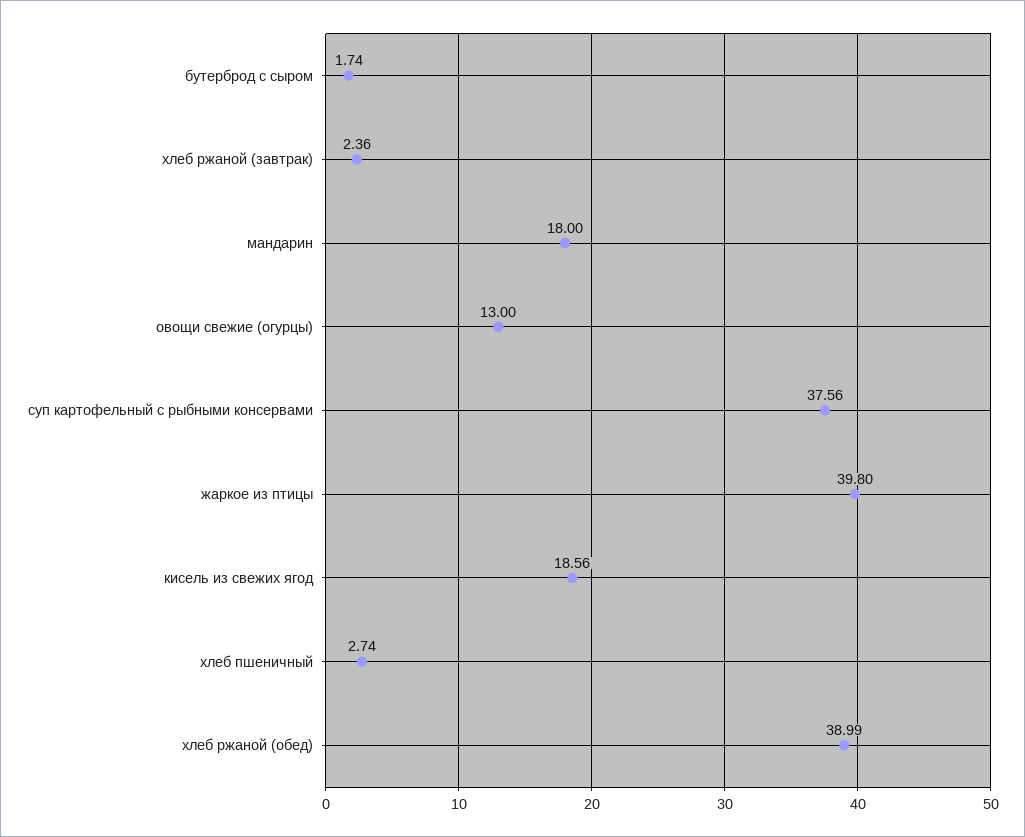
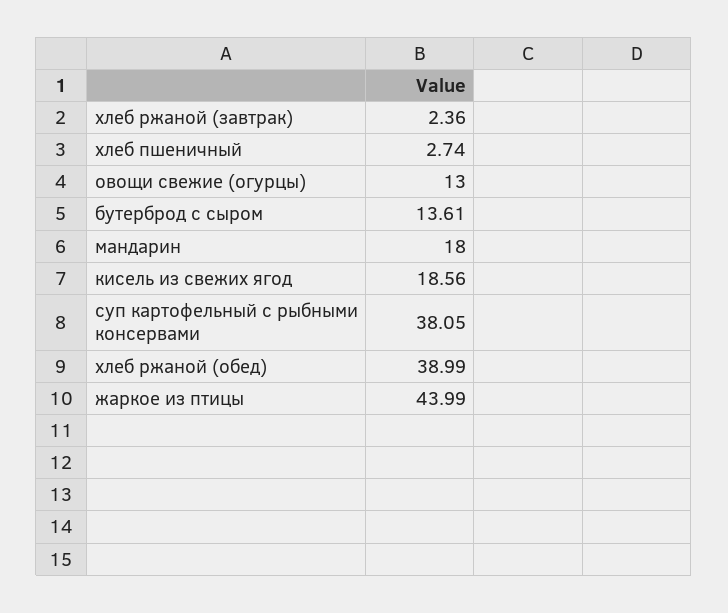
бутерброд с сыром: 1.74 -> 13.61
суп картофельный с рыбными консервами: 37.56 -> 38.05
жаркое из птицы: 39.8 -> 43.99

